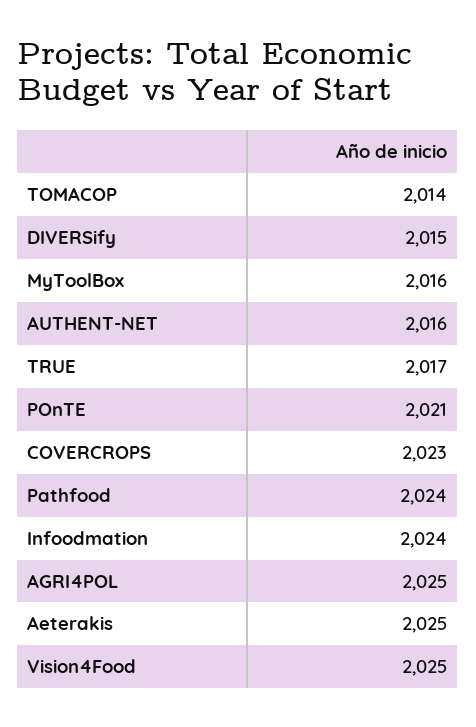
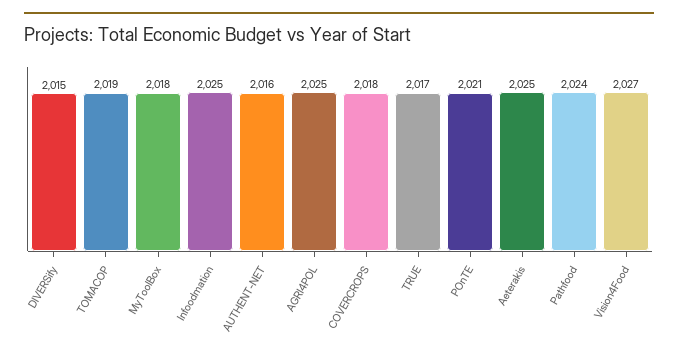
TOMACOP: 2014 -> 2019
MyToolBox: 2016 -> 2018
COVERCROPS: 2023 -> 2018
Infoodmation: 2024 -> 2025
Vision4Food: 2025 -> 2027

